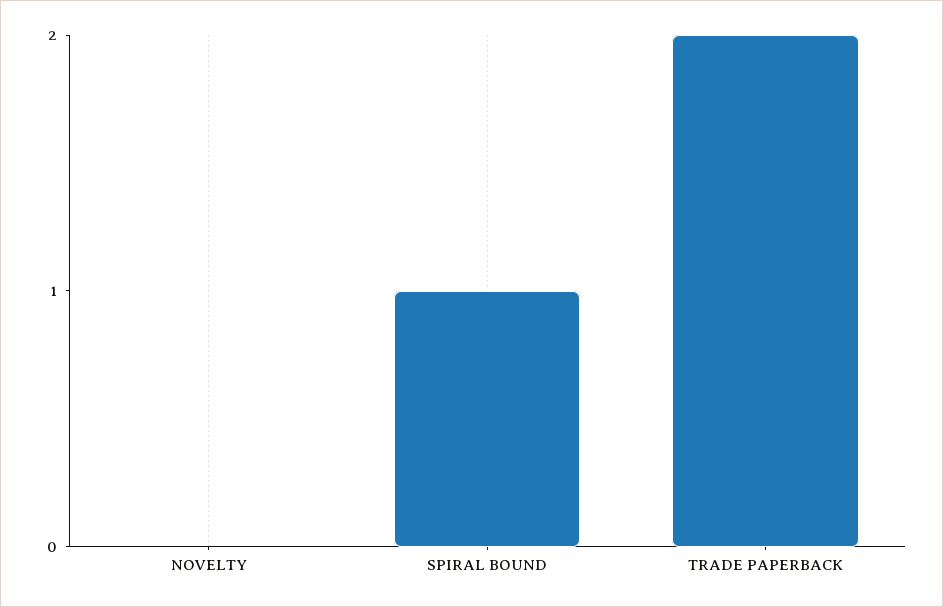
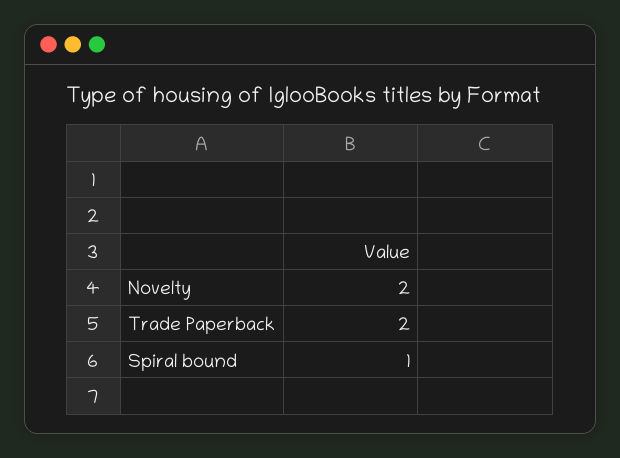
NOVELTY: 0 -> 2

